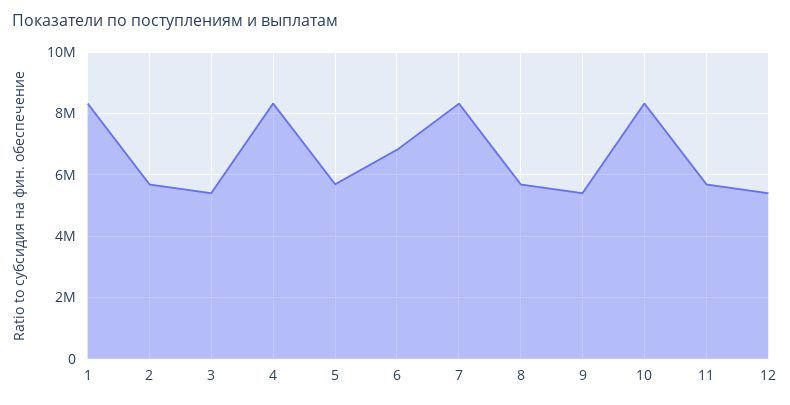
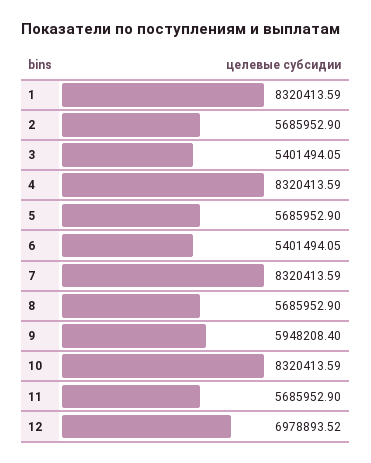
6: 6800000 -> 5401494.05
9: 5400000 -> 5948208.4
12: 5400000 -> 6978893.52

